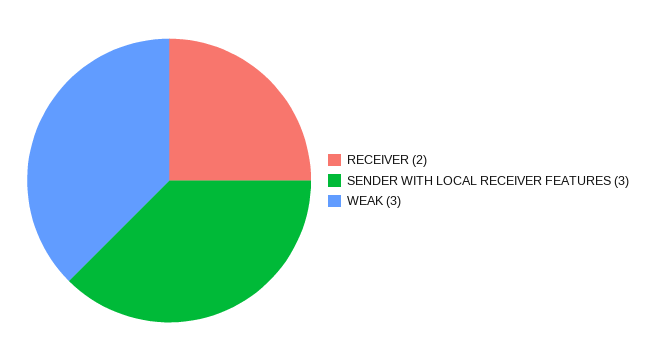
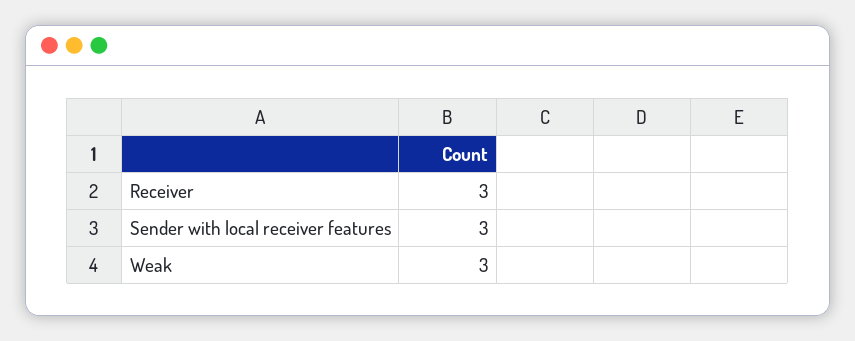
RECEIVER: 2 -> 3

